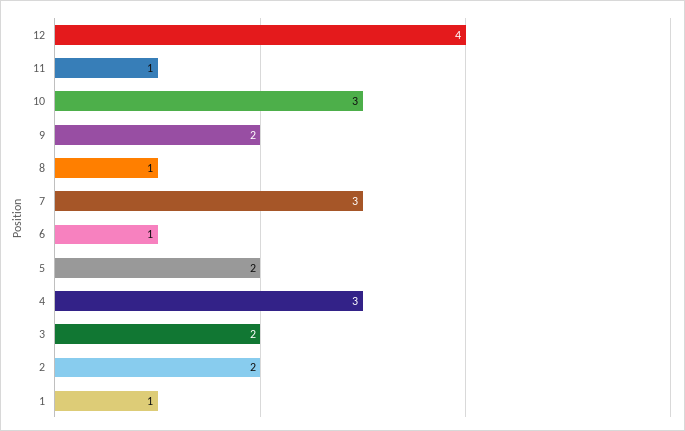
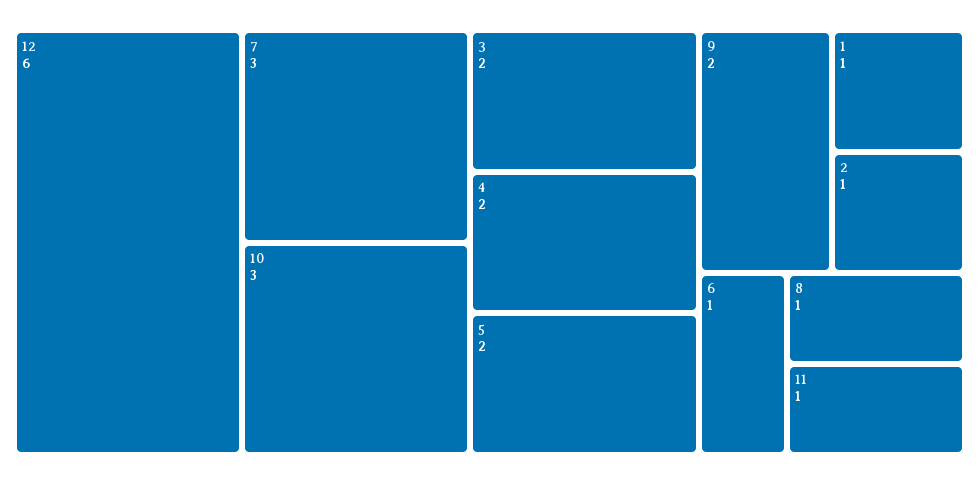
12: 4 -> 6
4: 3 -> 2
2: 2 -> 1

